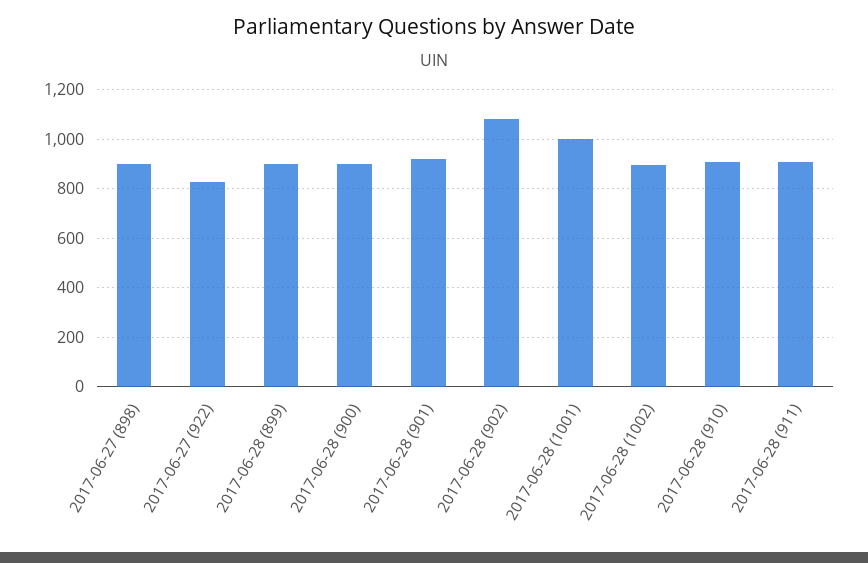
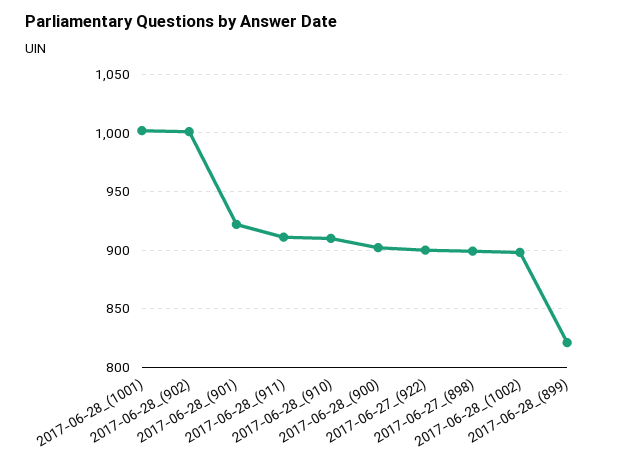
2017-06-27 (922): 825 -> 900
2017-06-28 (899): 900 -> 820
2017-06-28 (902): 1075 -> 1000

